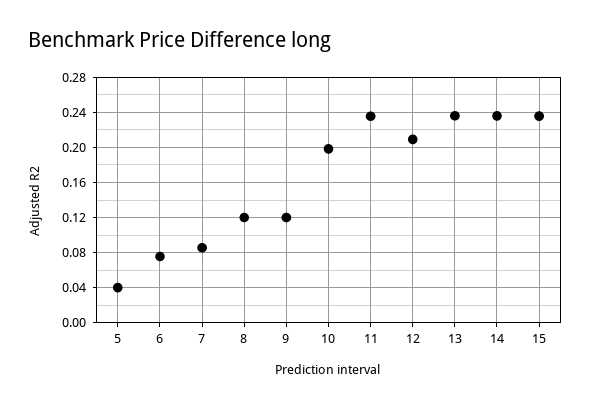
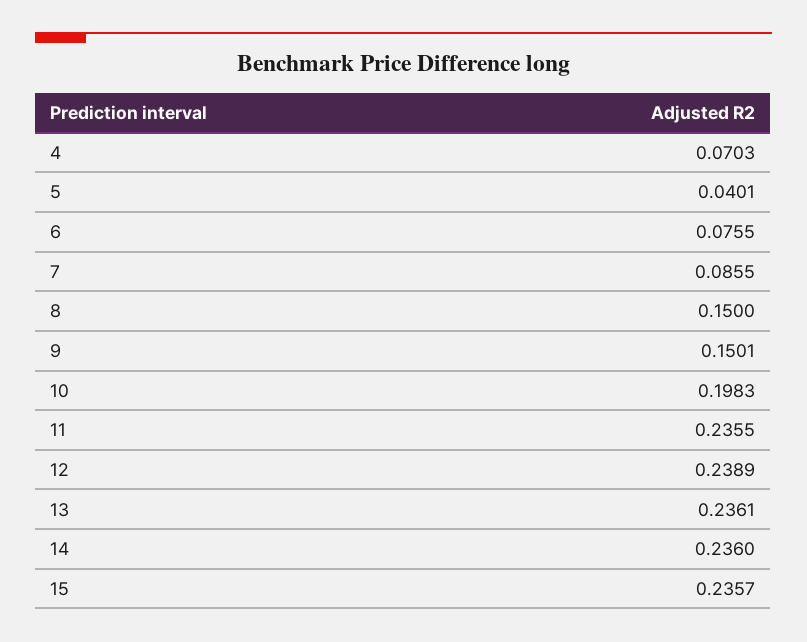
8: 0.12 -> 0.15
9: 0.12 -> 0.1501
12: 0.21 -> 0.2389
4: none -> 0.0703

